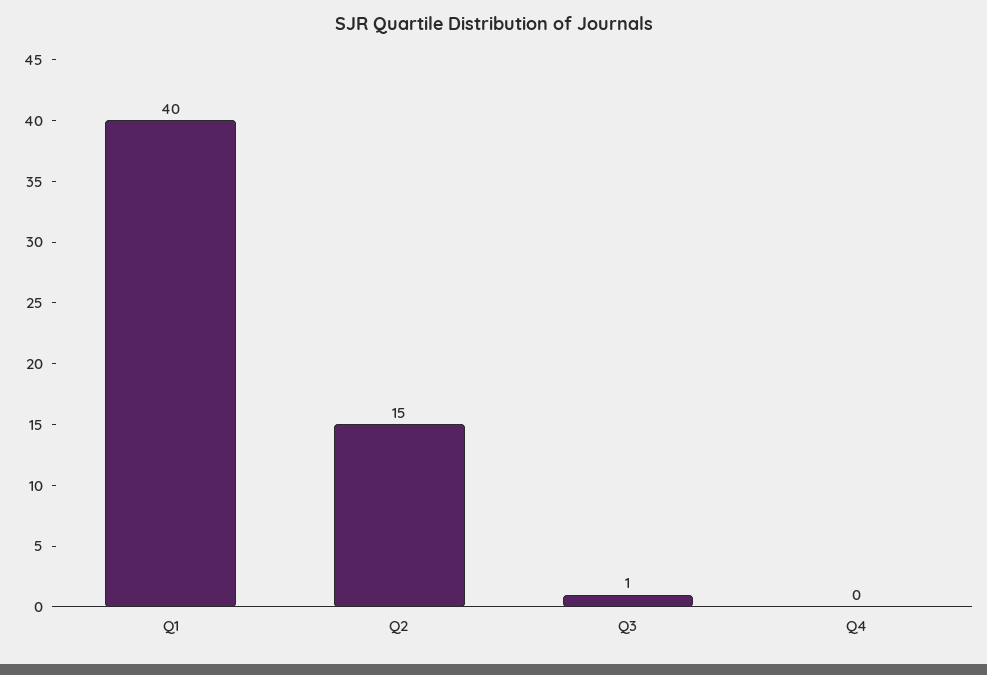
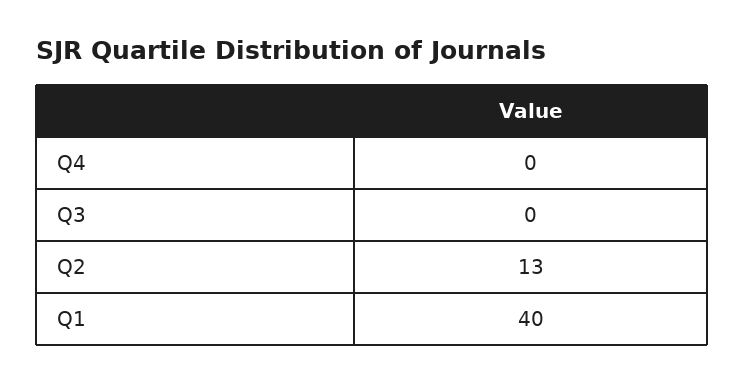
Q2: 15 -> 13
Q3: 1 -> 0

